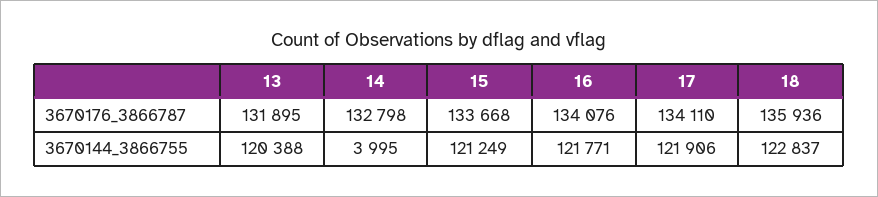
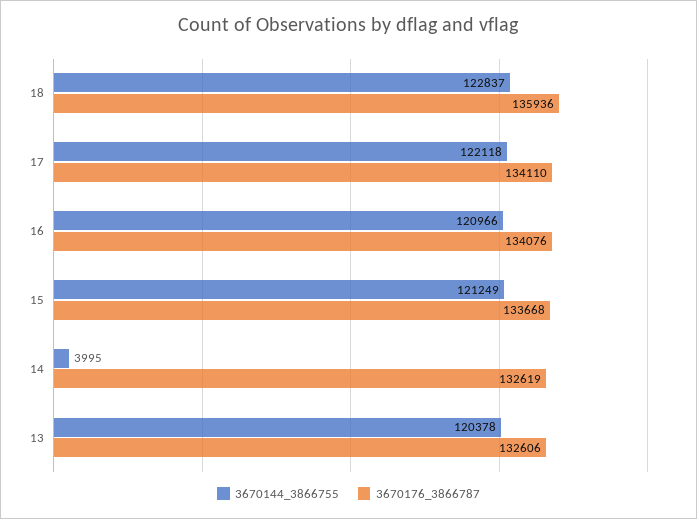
3670176_3866787, 13: 131895 -> 132606
3670176_3866787, 14: 132798 -> 132619
3670144_3866755, 13: 120388 -> 120378
3670144_3866755, 16: 121771 -> 120966
3670144_3866755, 17: 121906 -> 122118

